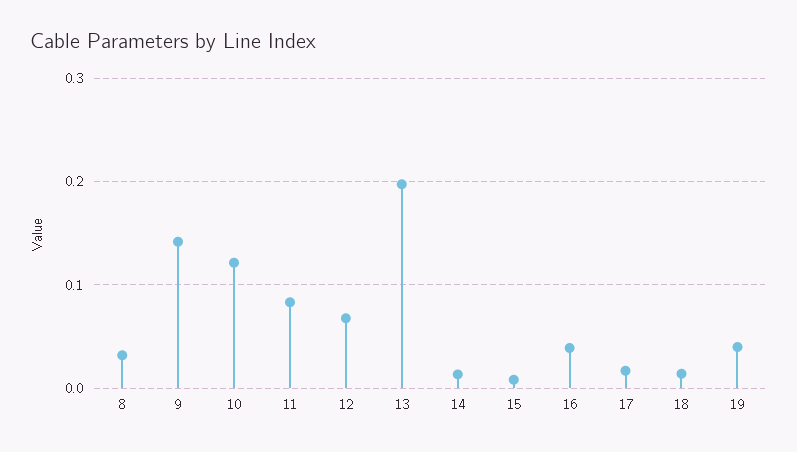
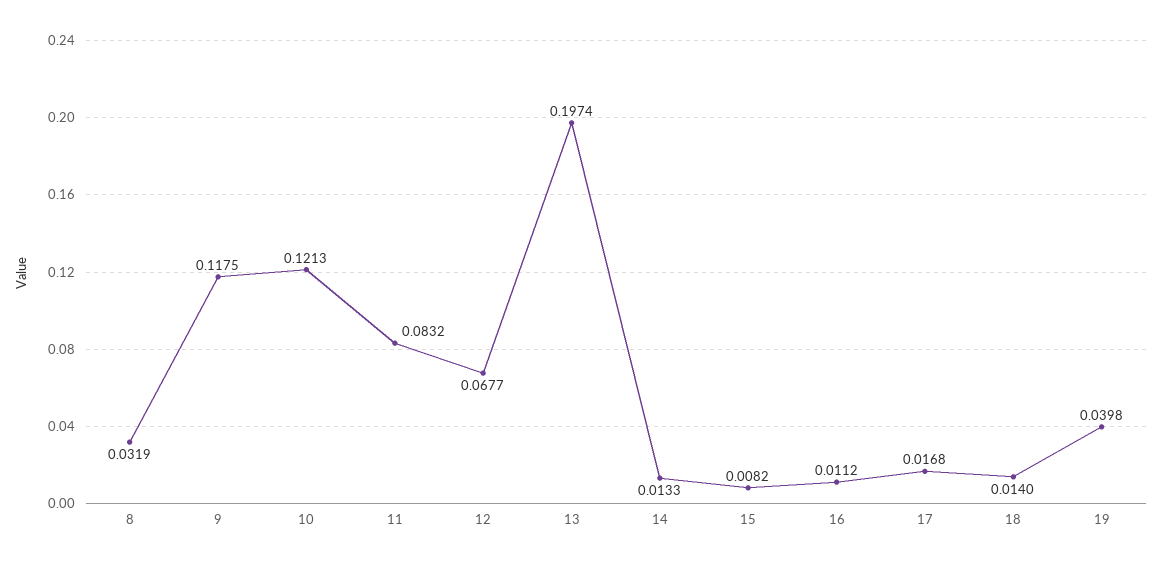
9: 0.14 -> 0.1175
16: 0.04 -> 0.0112

